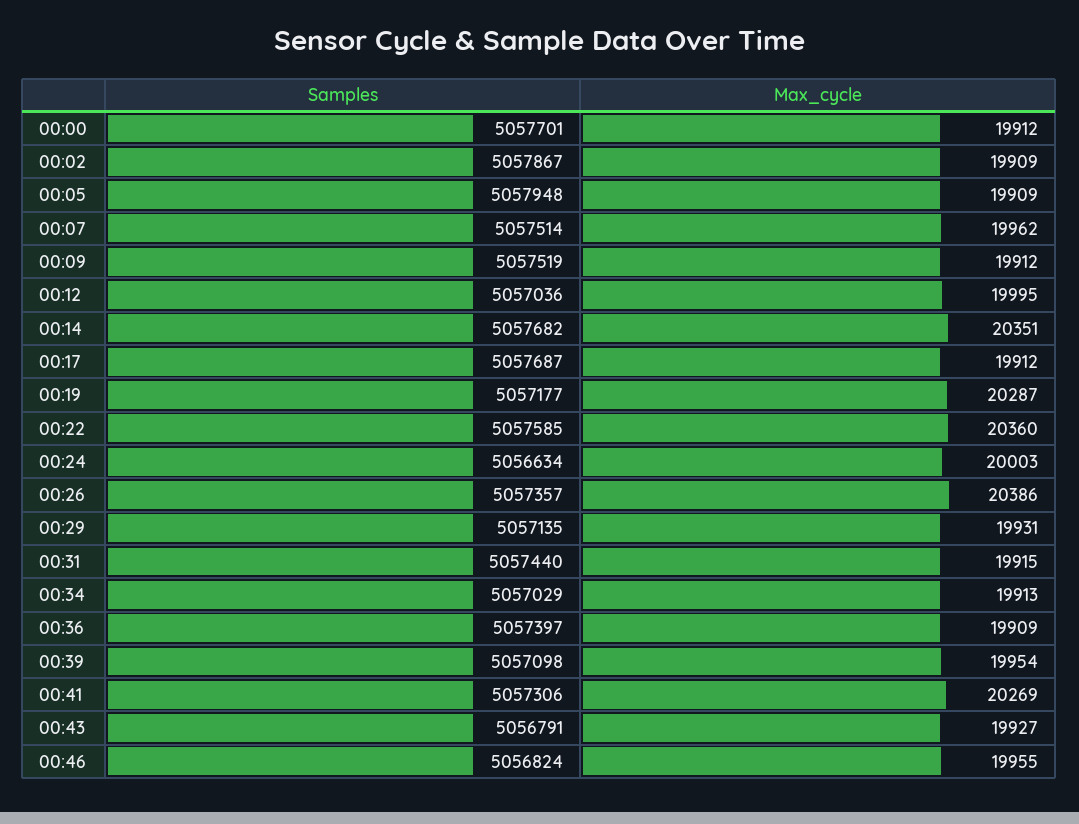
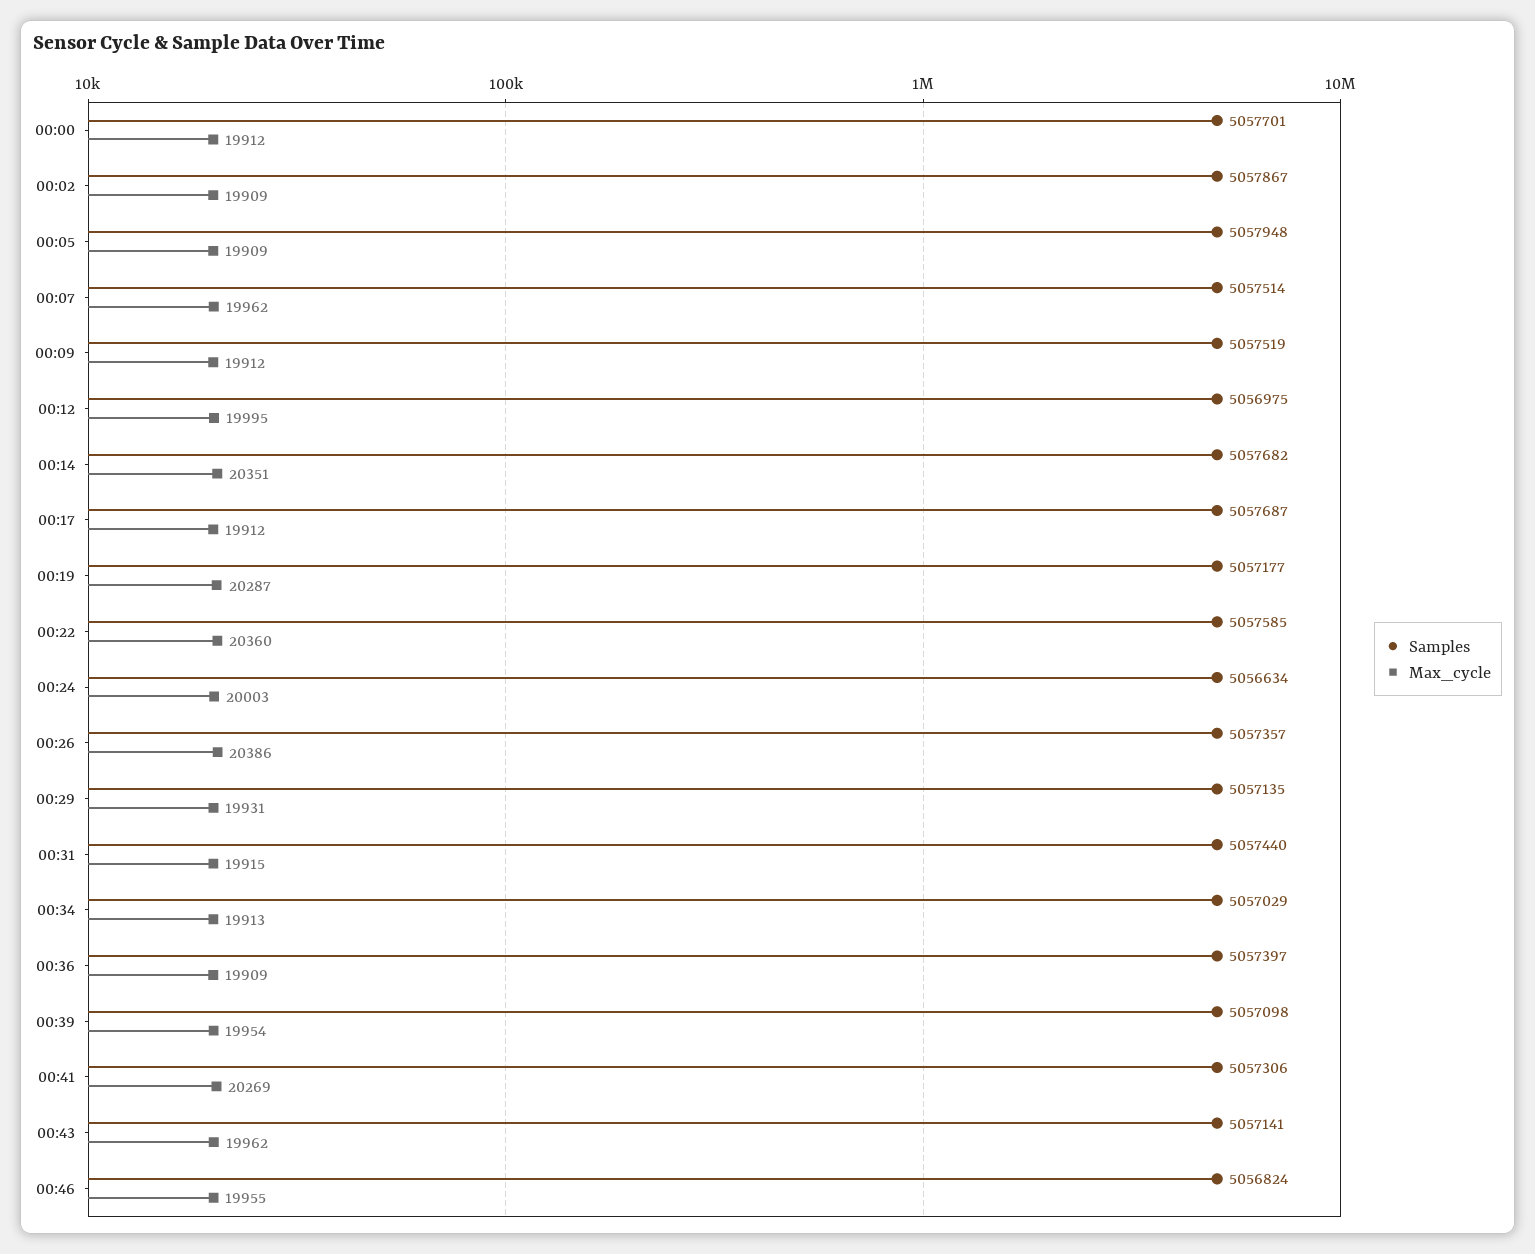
Samples, 00:12: 5057036 -> 5056975
Samples, 00:43: 5056791 -> 5057141
Max_cycle, 00:43: 19927 -> 19962

